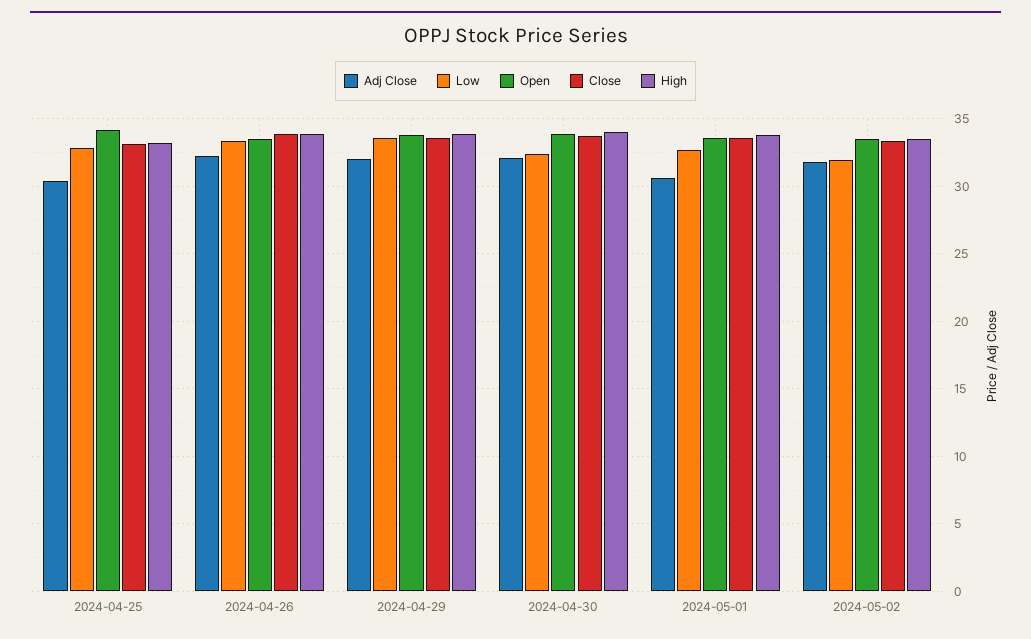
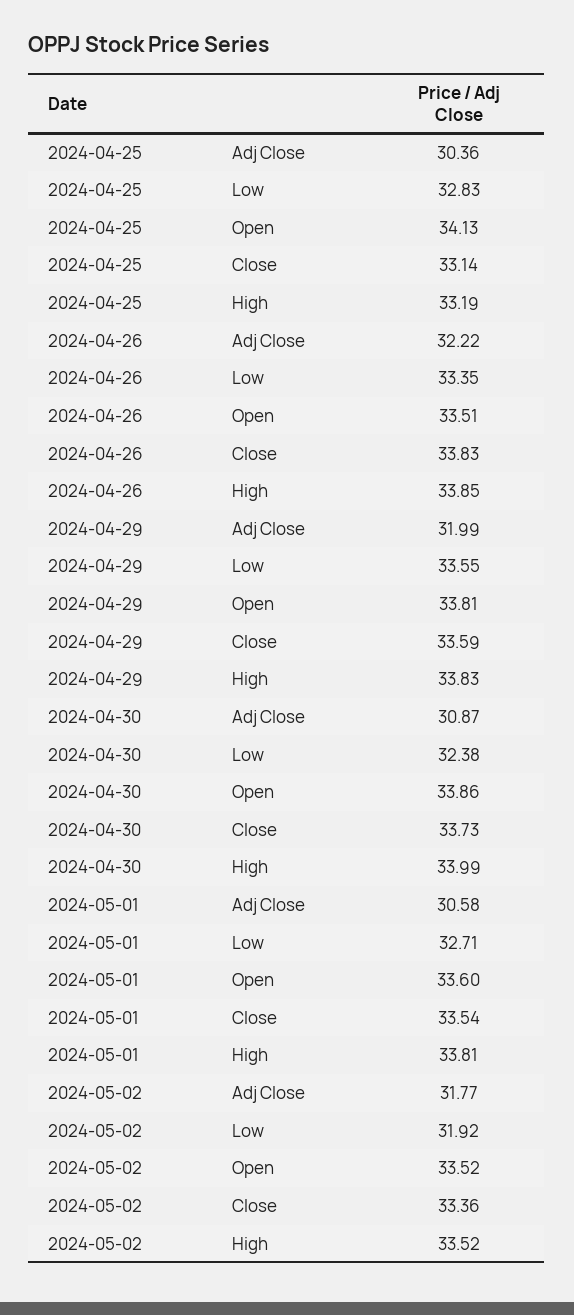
Adj Close, 2024-04-30: 32 -> 30.87

